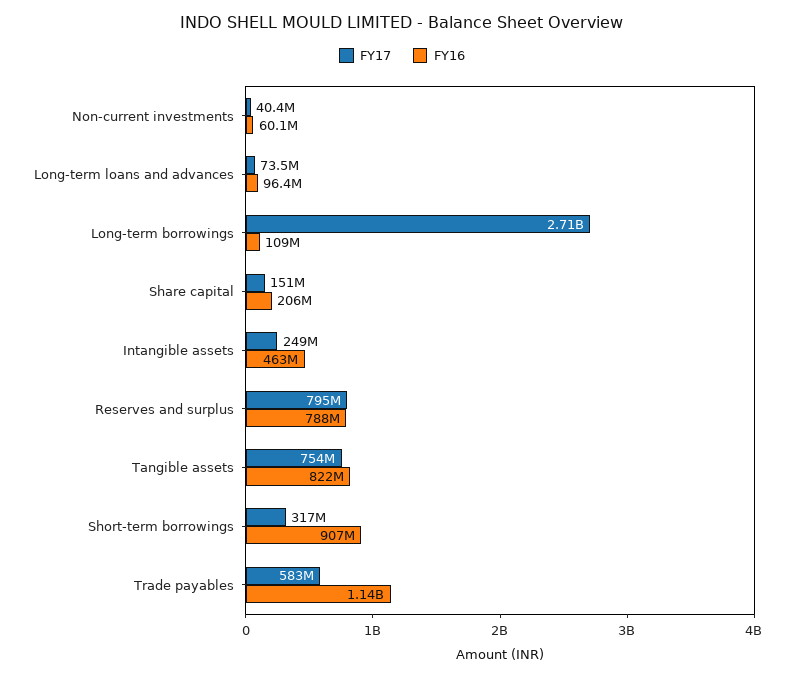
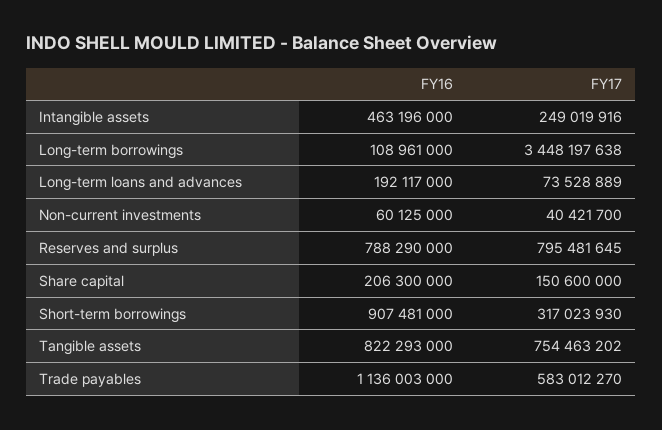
FY16, Long-term loans and advances: 96400000 -> 192117000
FY17, Long-term borrowings: 2710000000 -> 3448197638

